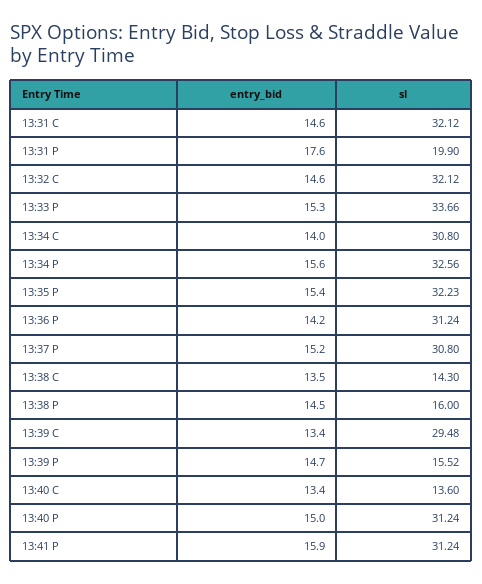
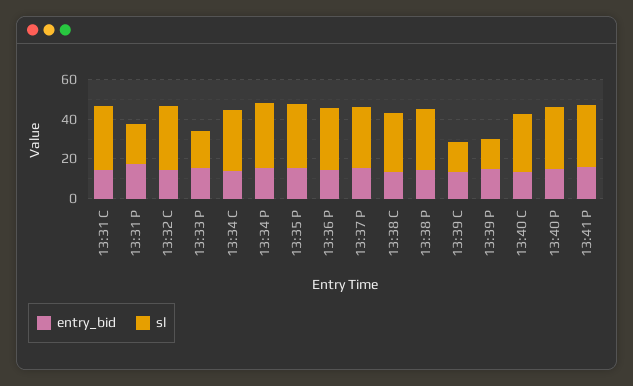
sl, 13:33 P: 33.66 -> 20
sl, 13:38 C: 14.3 -> 30
sl, 13:38 P: 16 -> 30
sl, 13:39 C: 29.48 -> 15
sl, 13:40 C: 13.6 -> 30

